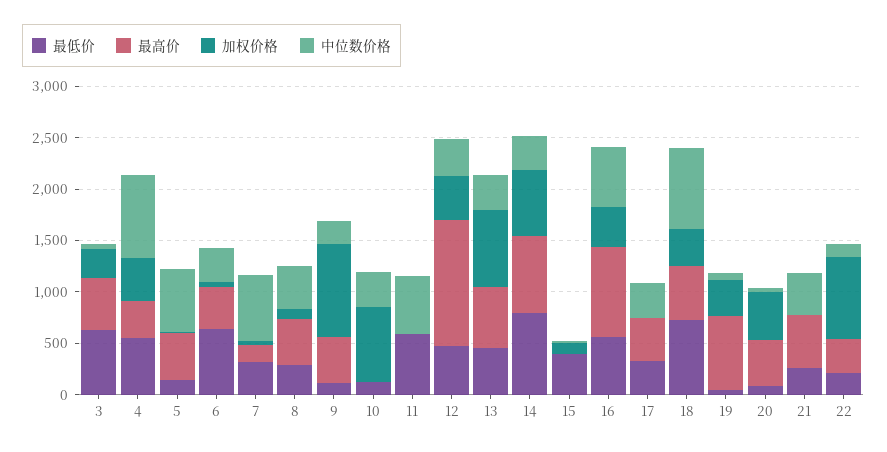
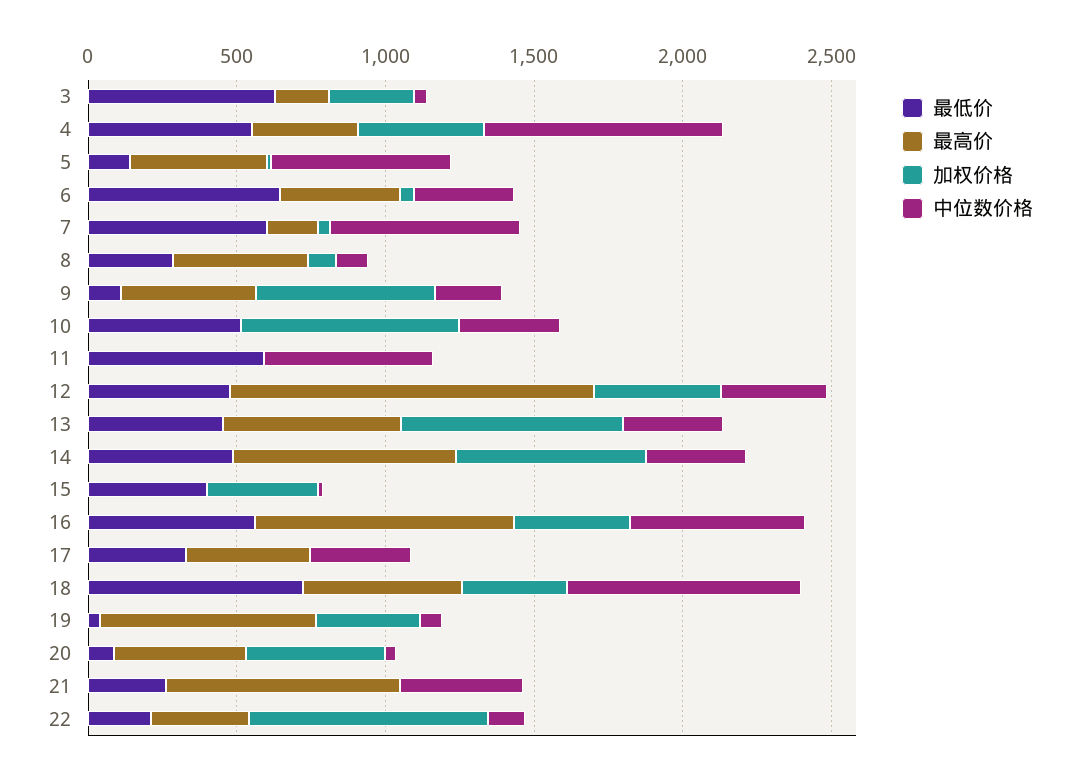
最高价, 3: 500 -> 200
最低价, 7: 300 -> 600
中位数价格, 8: 400 -> 100
加权价格, 9: 900 -> 600
最低价, 10: 100 -> 500
最低价, 14: 800 -> 500
加权价格, 15: 100 -> 400
最高价, 21: 500 -> 800

